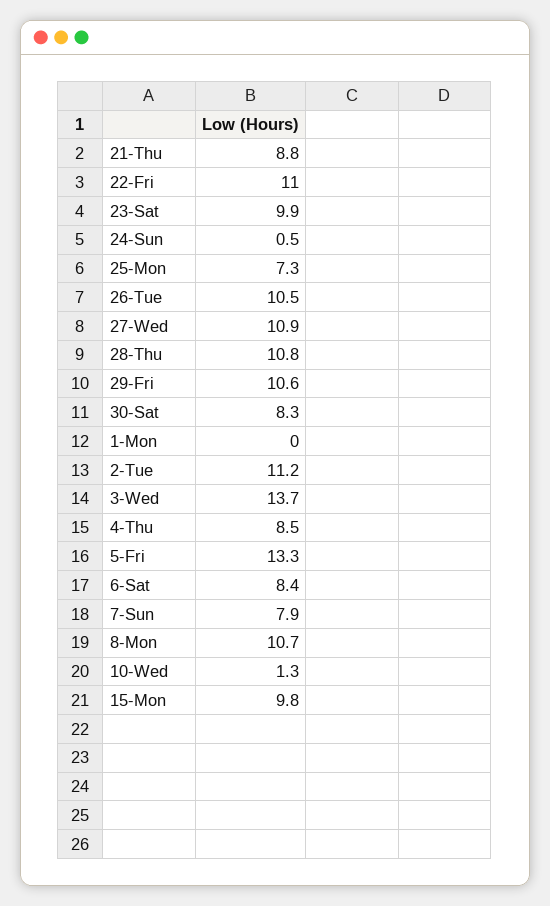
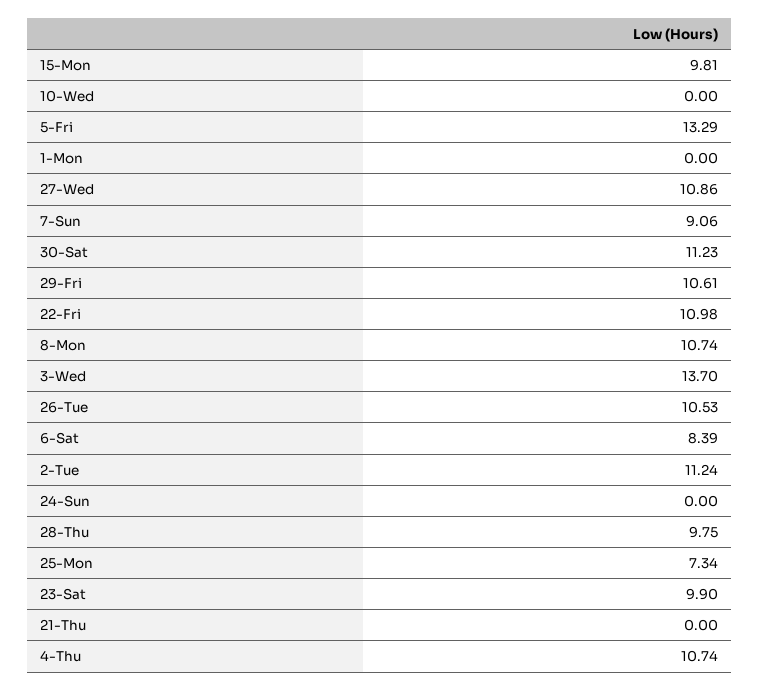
21-Thu: 8.8 -> 0
24-Sun: 0.5 -> 0
28-Thu: 10.8 -> 9.75
30-Sat: 8.3 -> 11.23
4-Thu: 8.5 -> 10.74
7-Sun: 7.9 -> 9.06
10-Wed: 1.3 -> 0

